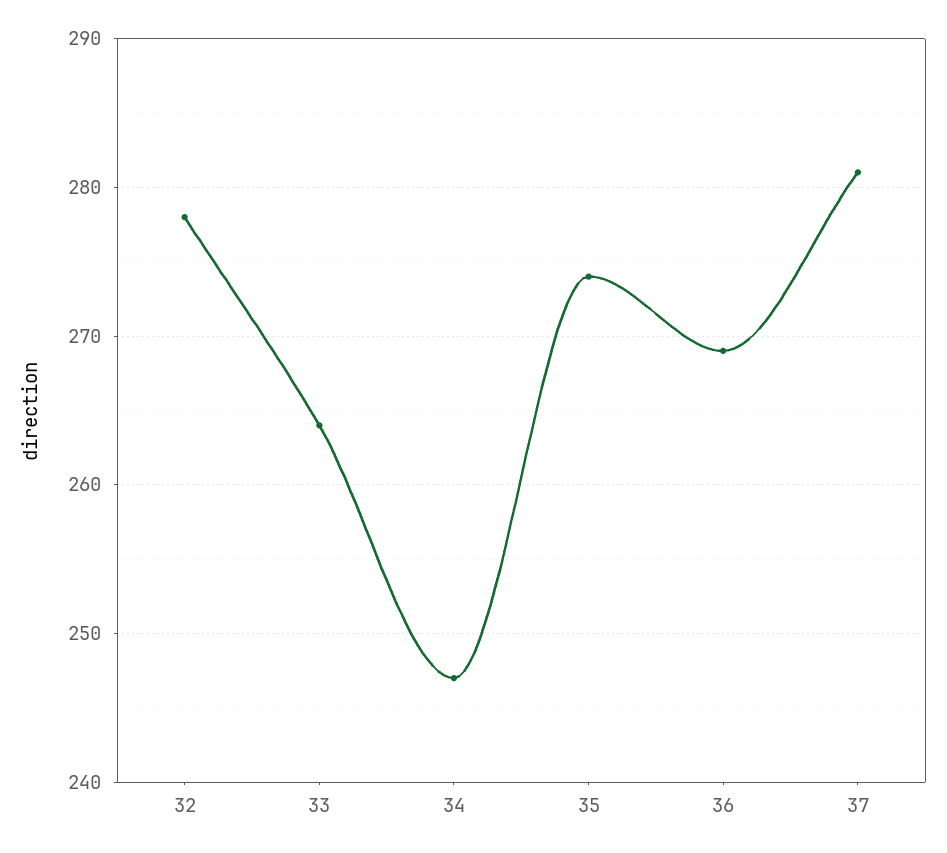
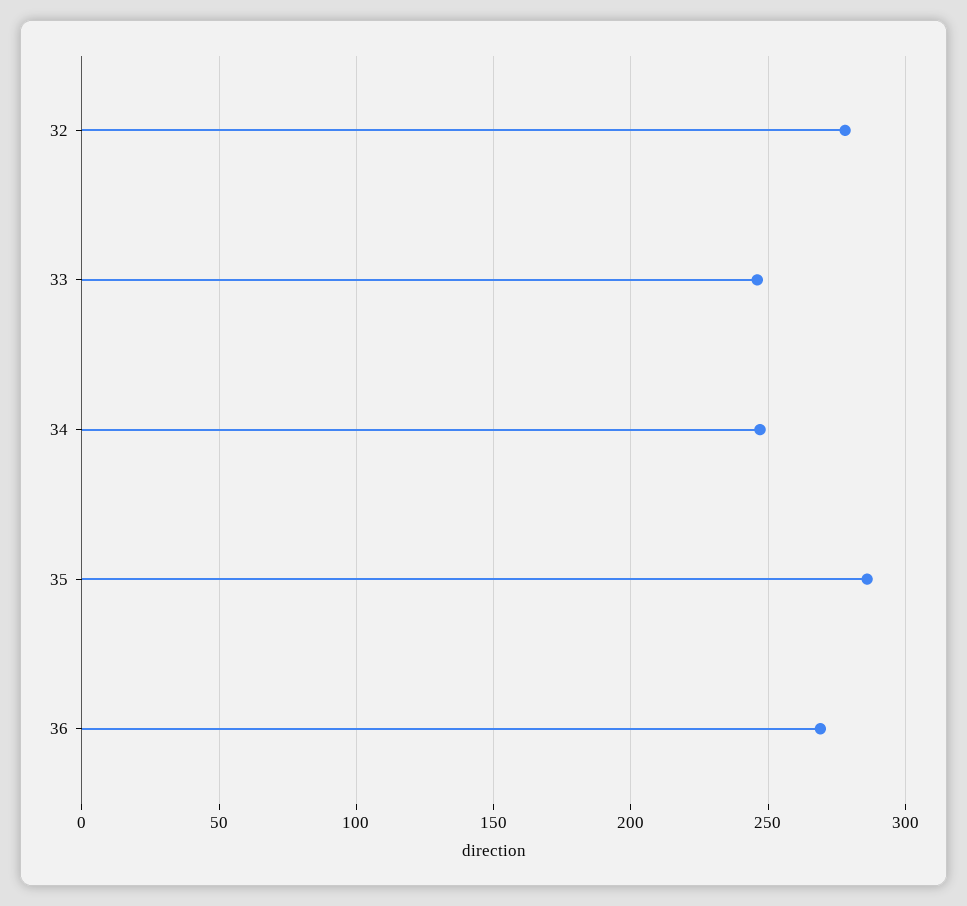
33: 264 -> 245
35: 274 -> 285
37: 281 -> none

